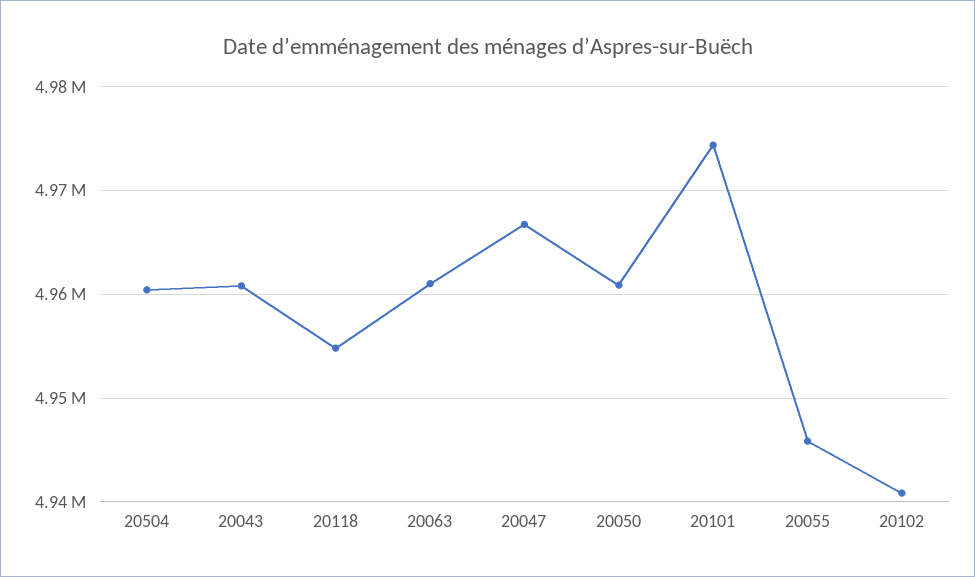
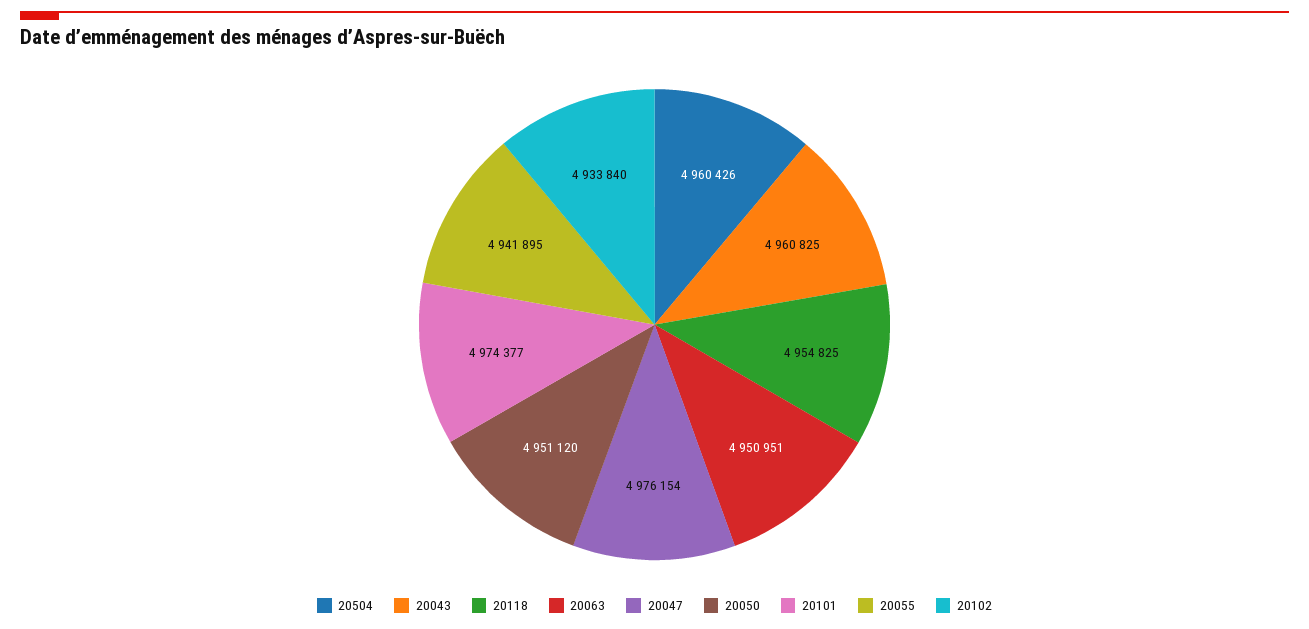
20063: 4961000 -> 4950951
20047: 4967000 -> 4976154
20050: 4961000 -> 4951120
20055: 4946000 -> 4941895
20102: 4941000 -> 4933840

